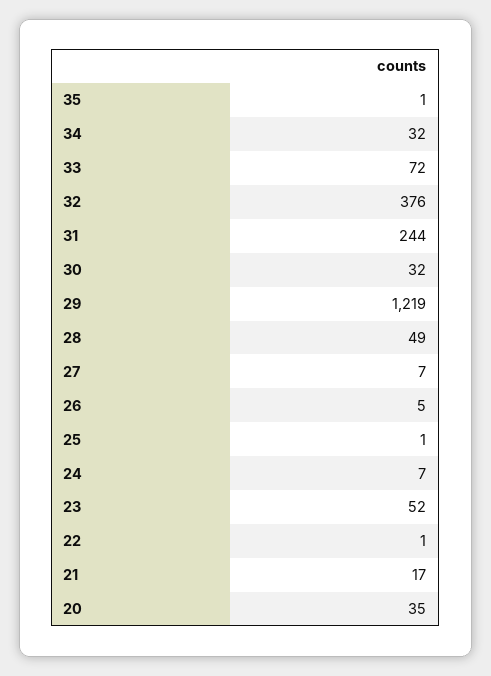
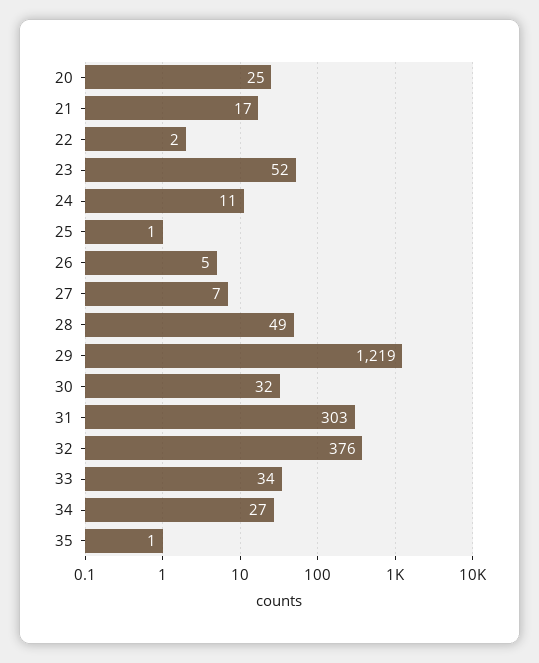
34: 32 -> 27
33: 72 -> 34
31: 244 -> 303
24: 7 -> 11
22: 1 -> 2
20: 35 -> 25

